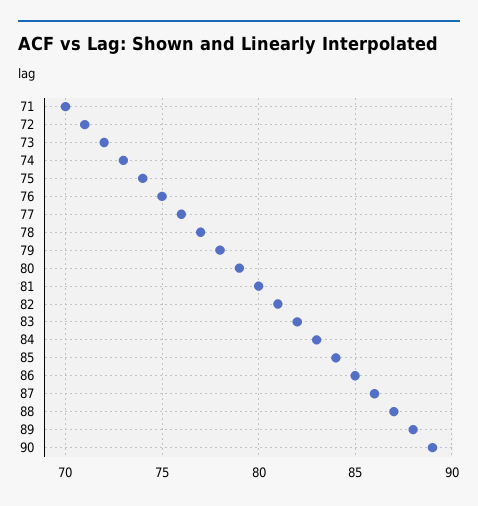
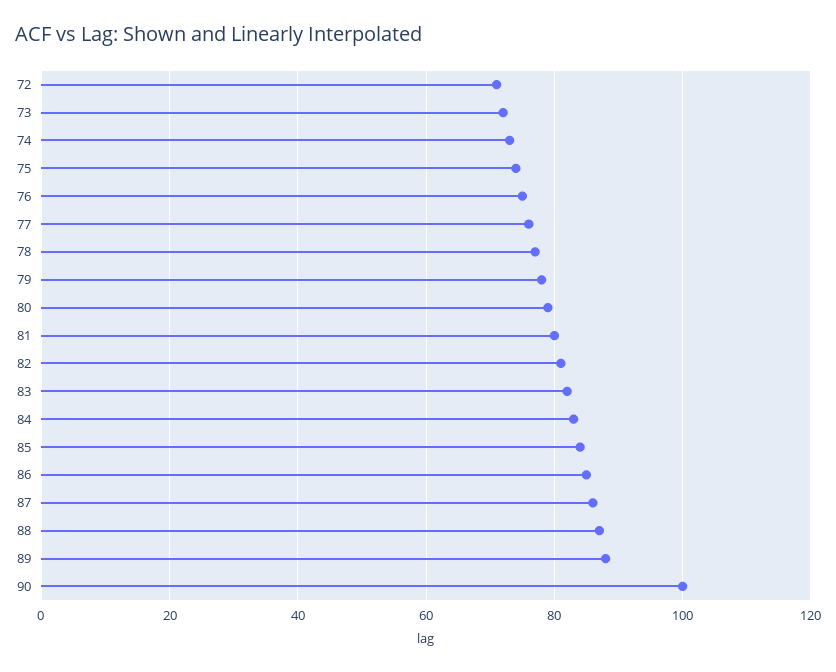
71: 70 -> none
90: 89 -> 100

